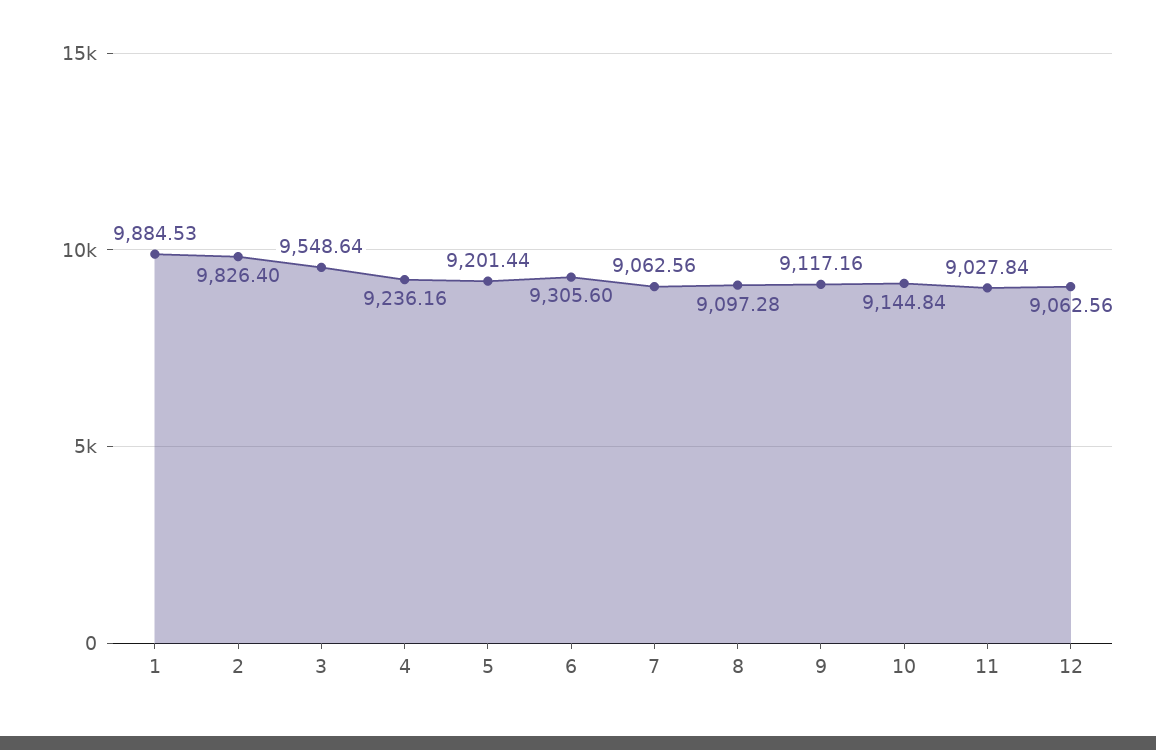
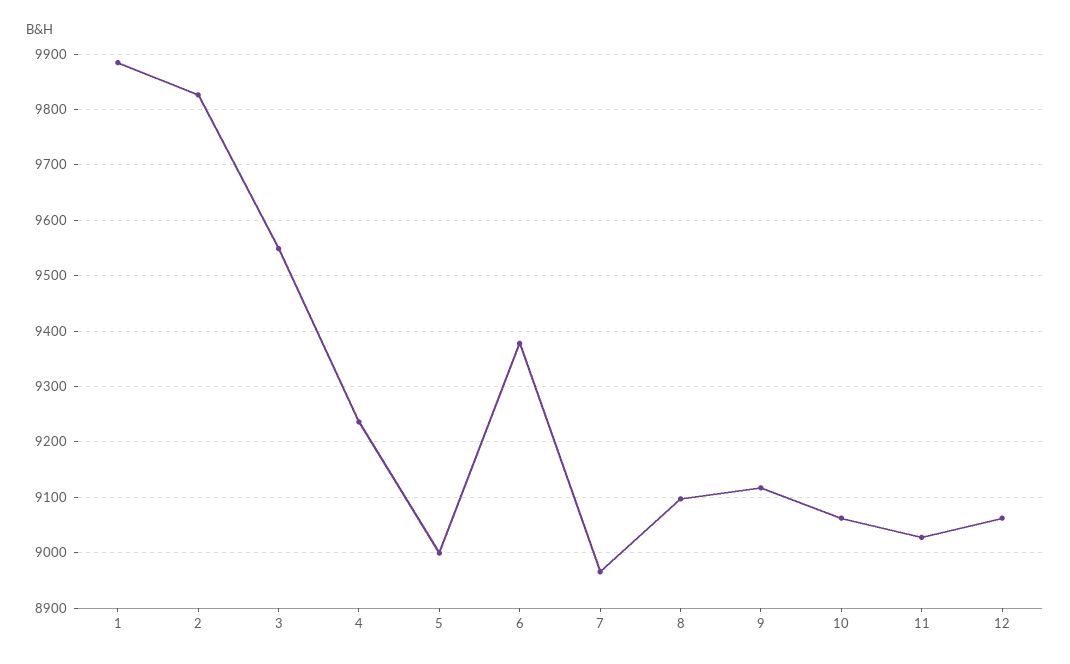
5: 9201.44 -> 9000
6: 9305.6 -> 9380
7: 9062.56 -> 8960
10: 9144.84 -> 9060

